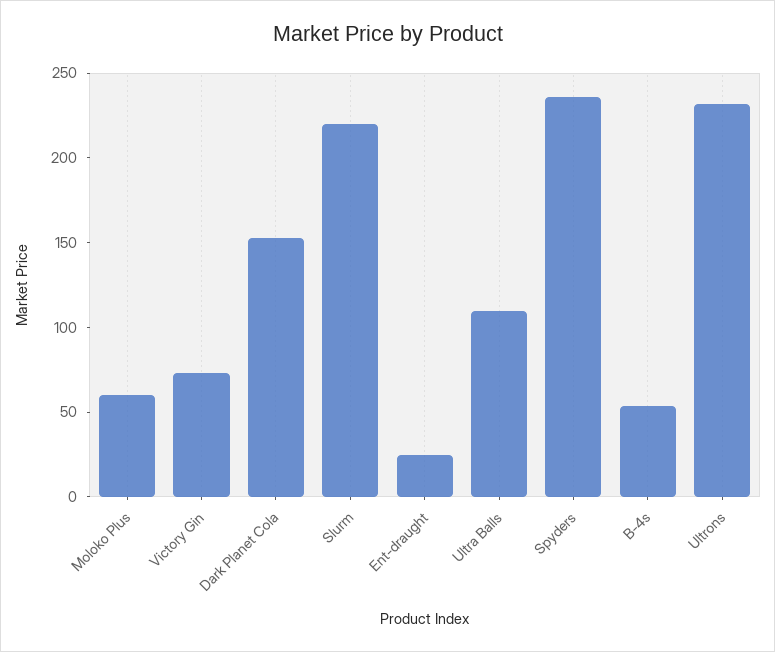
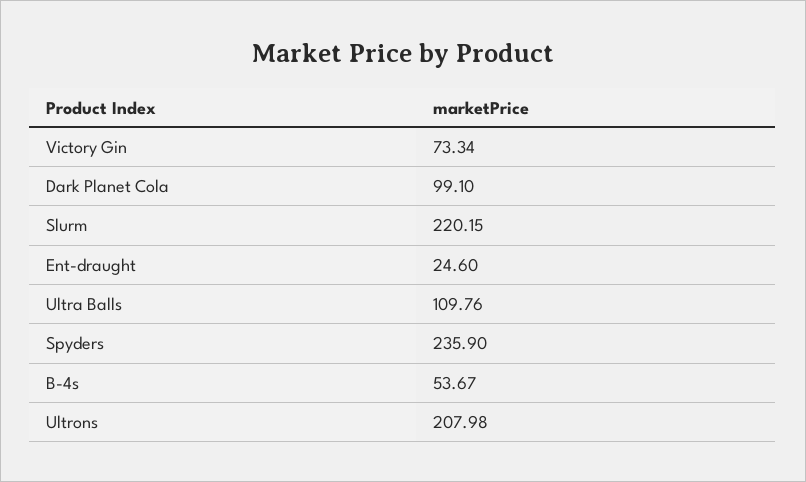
Moloko Plus: 60 -> none
Dark Planet Cola: 150 -> 99.1
Ultrons: 230 -> 207.98

